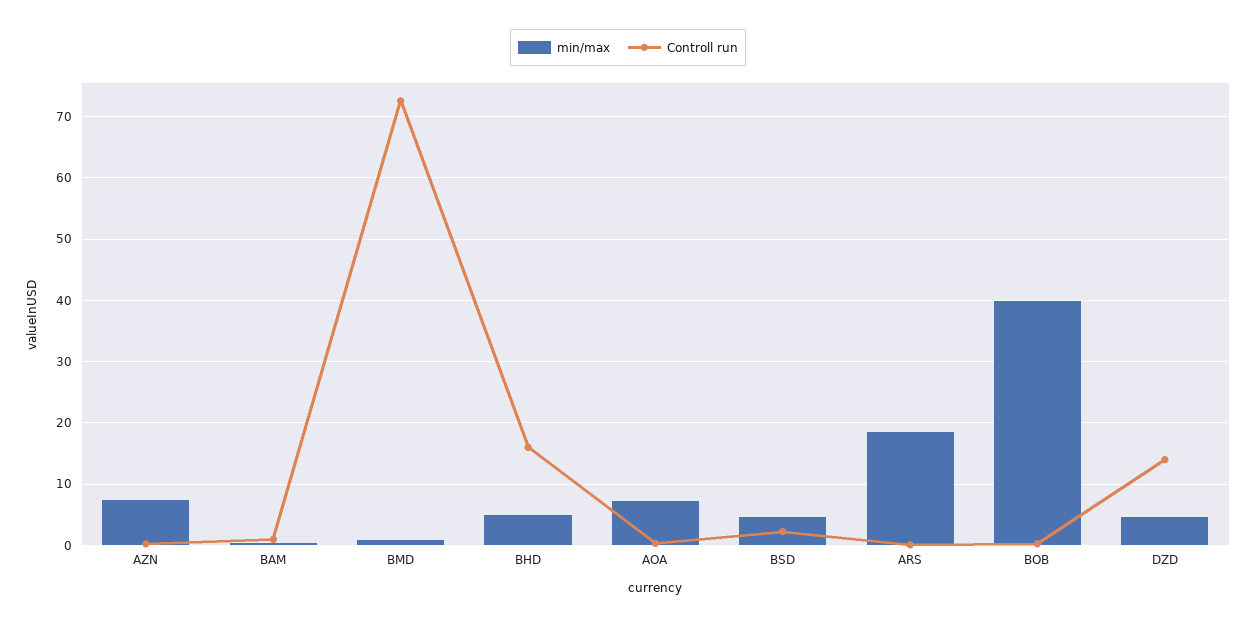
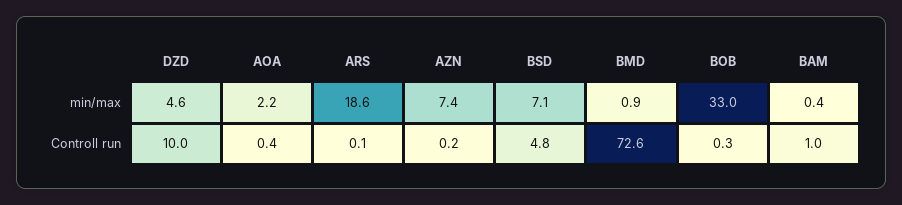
min/max, BHD: 5 -> none
Controll run, BHD: 16 -> none
min/max, AOA: 7 -> 2.2
min/max, BSD: 5 -> 7.1
Controll run, BSD: 2 -> 4.8
min/max, BOB: 40 -> 33
Controll run, DZD: 14 -> 10

